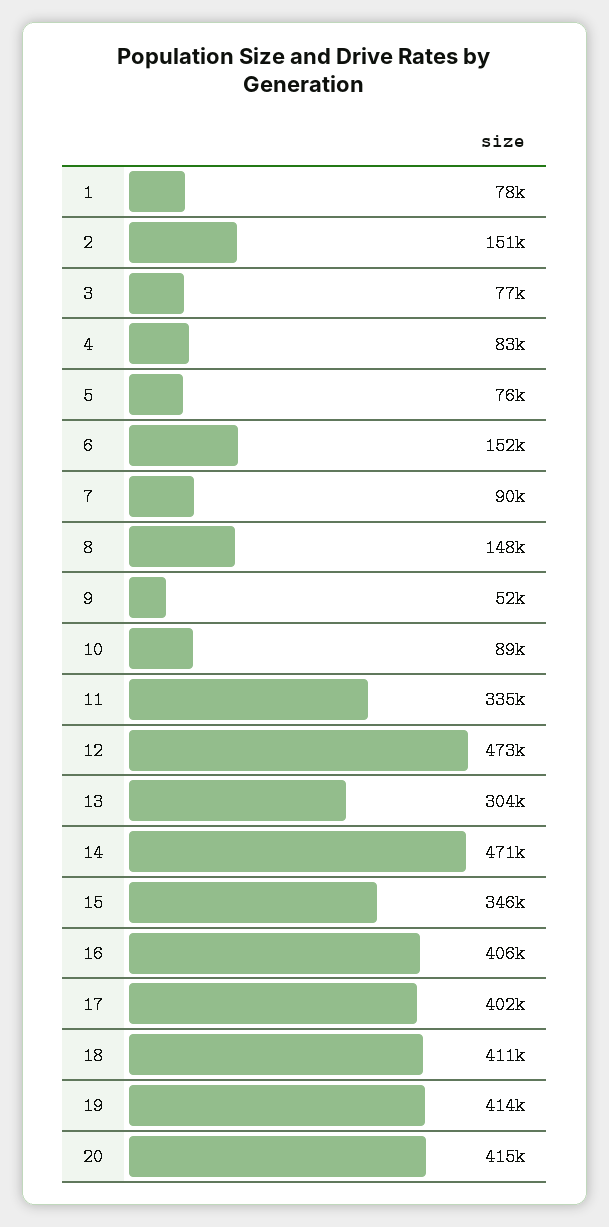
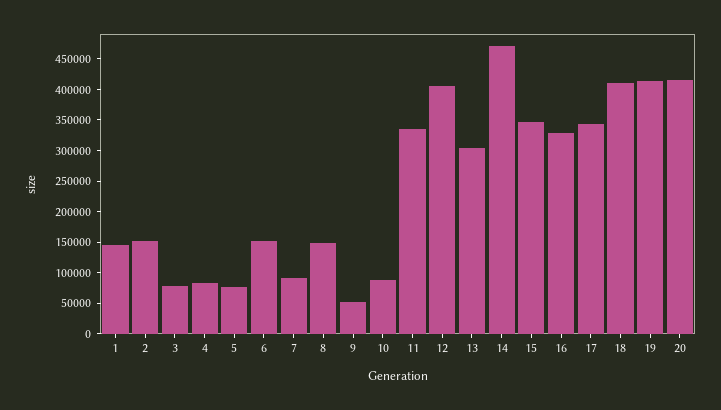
1: 78000 -> 150000
12: 473000 -> 400000
16: 406000 -> 325000
17: 402000 -> 350000

